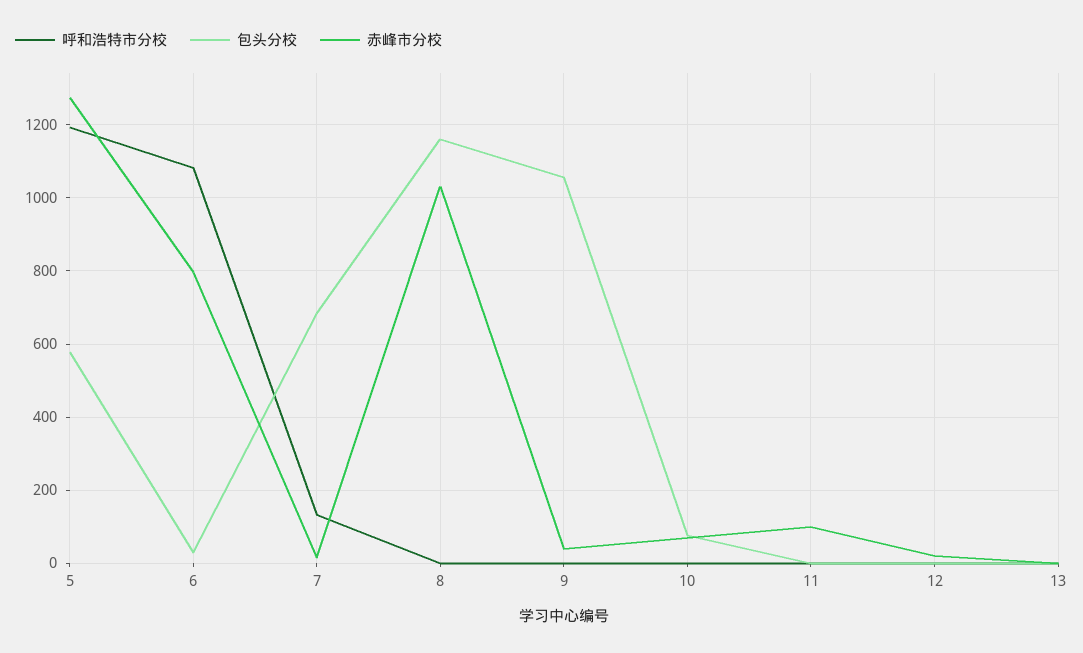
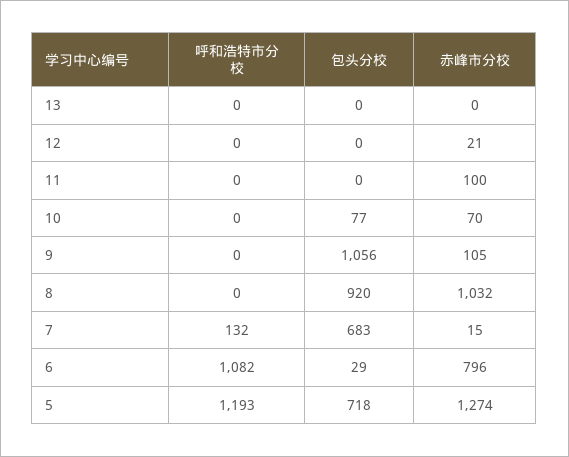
包头分校, 5: 580 -> 718
包头分校, 8: 1160 -> 920
赤峰市分校, 9: 40 -> 105

